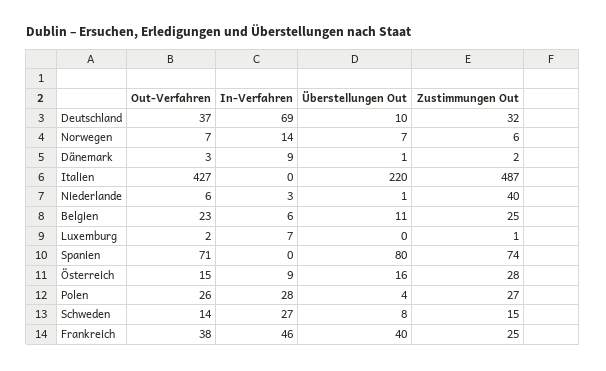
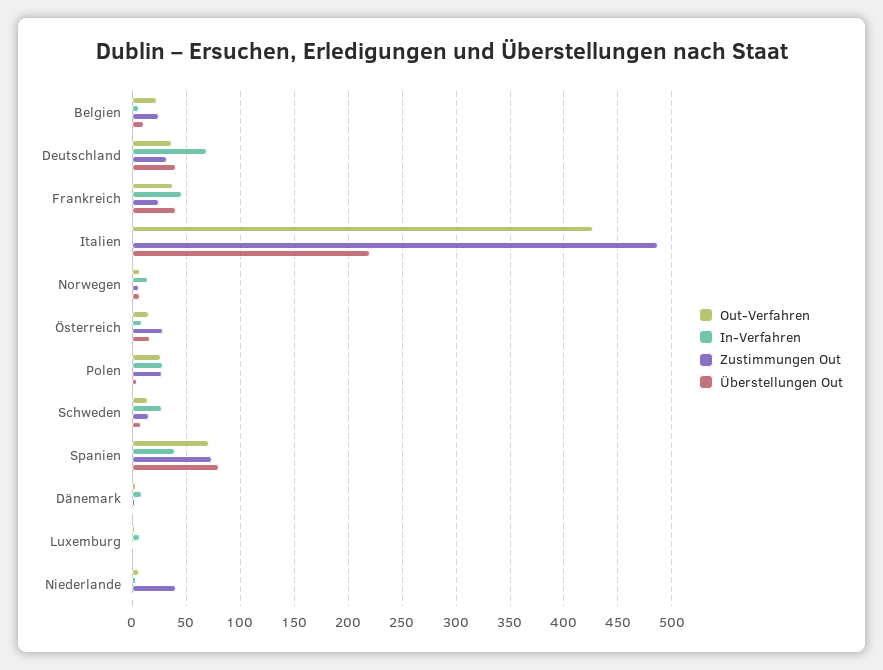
Überstellungen Out, Deutschland: 10 -> 40
In-Verfahren, Spanien: 0 -> 40

